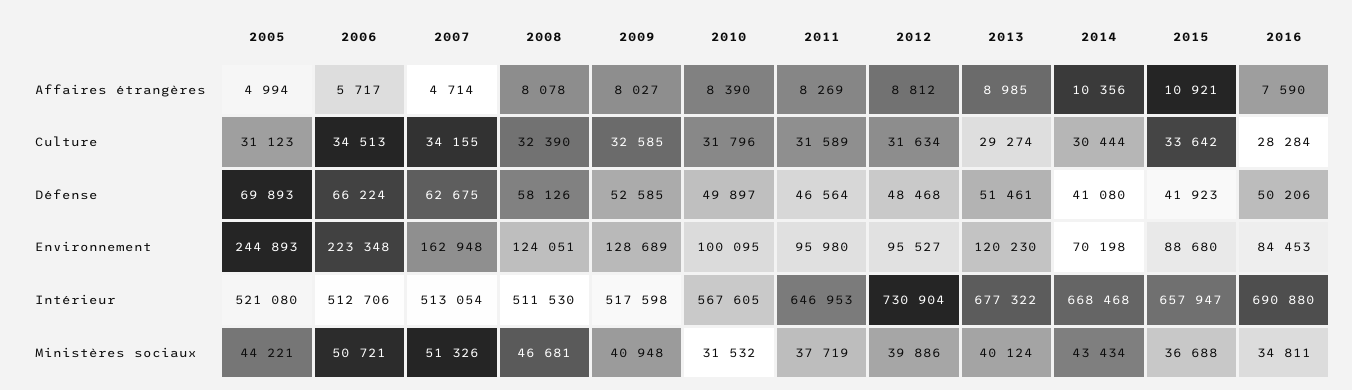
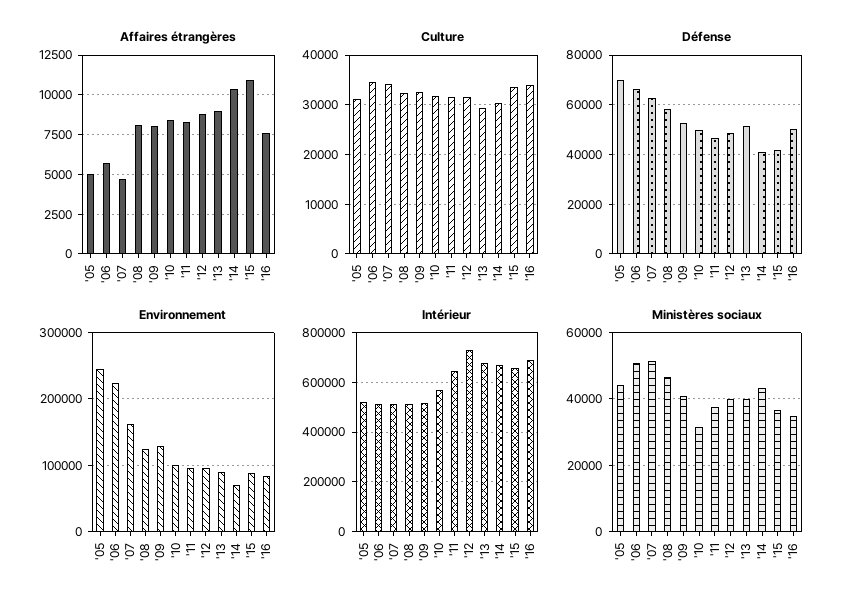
Culture, 2016: 28284 -> 34000
Environnement, 2013: 120230 -> 90000

